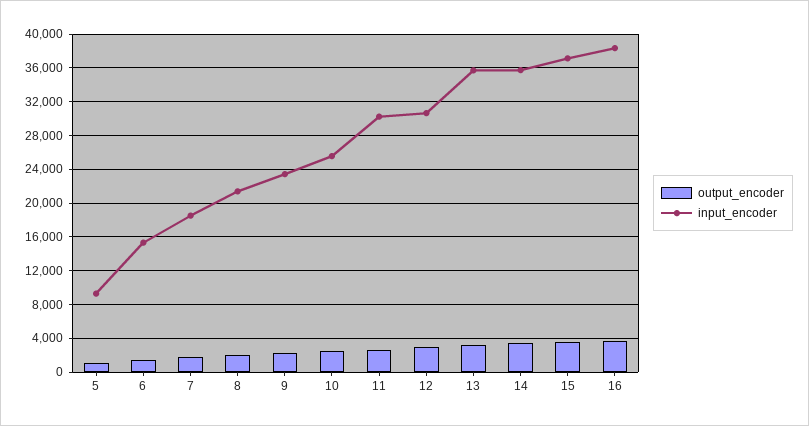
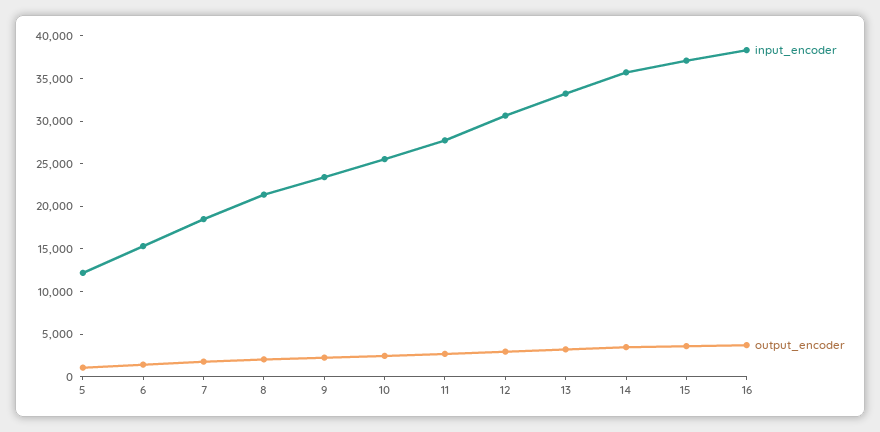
input_encoder, 5: 9000 -> 12000
input_encoder, 11: 30000 -> 28000
input_encoder, 13: 36000 -> 33000

